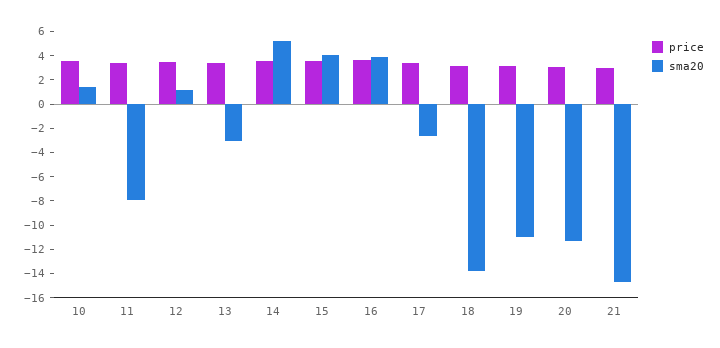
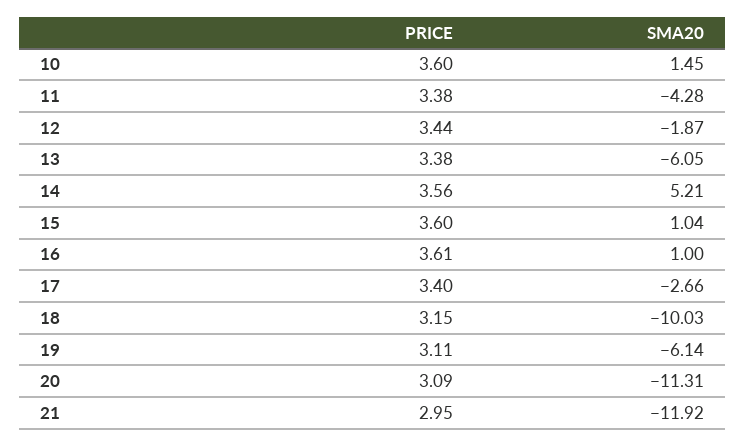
sma20, 11: -8 -> -4.28
sma20, 12: 1 -> -1.87
sma20, 13: -3 -> -6.05
sma20, 15: 4 -> 1.04
sma20, 16: 4 -> 1
sma20, 18: -14 -> -10.03
sma20, 19: -11 -> -6.14
sma20, 21: -15 -> -11.92

